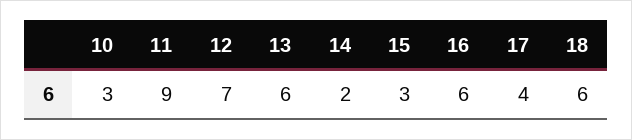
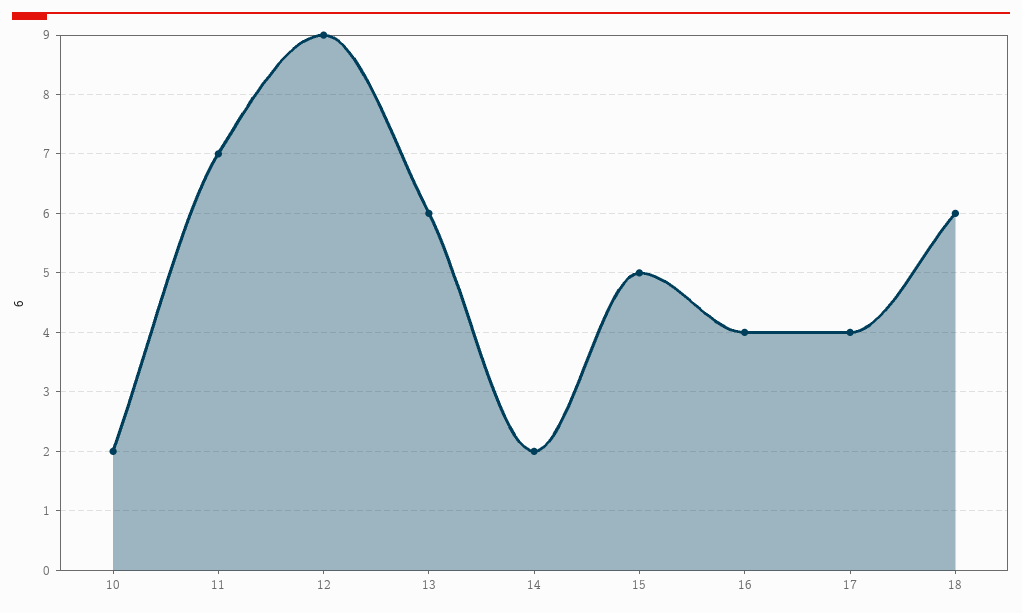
10: 3 -> 2
11: 9 -> 7
12: 7 -> 9
15: 3 -> 5
16: 6 -> 4

